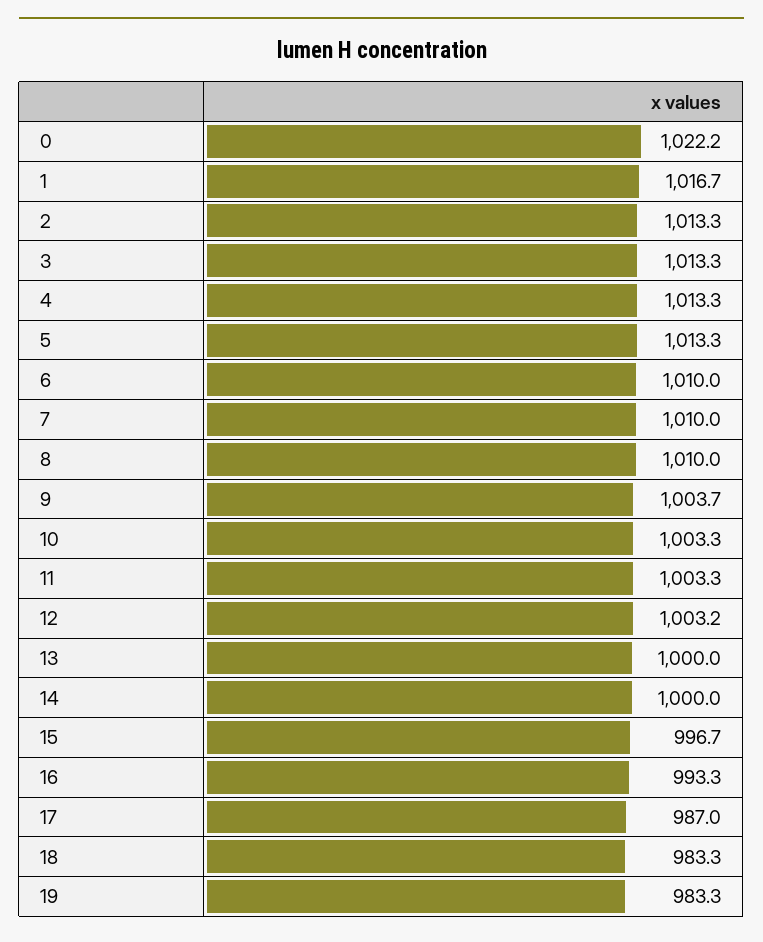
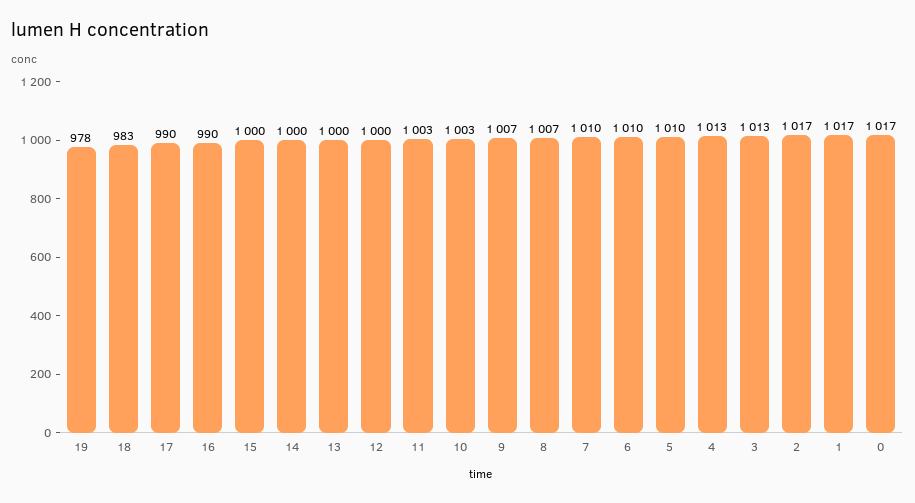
0: 1022.2 -> 1017
2: 1013.3 -> 1017
5: 1013.3 -> 1010
8: 1010 -> 1007
9: 1003.7 -> 1007
12: 1003.2 -> 1000
15: 996.7 -> 1000
16: 993.3 -> 990
17: 987 -> 990
19: 983.3 -> 978

